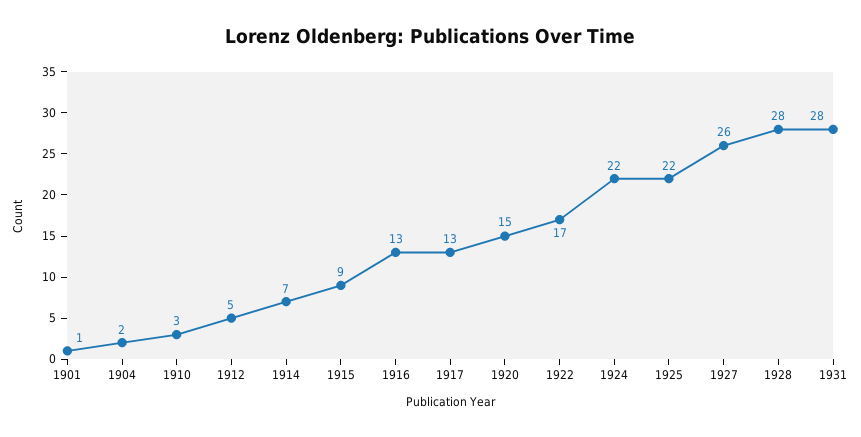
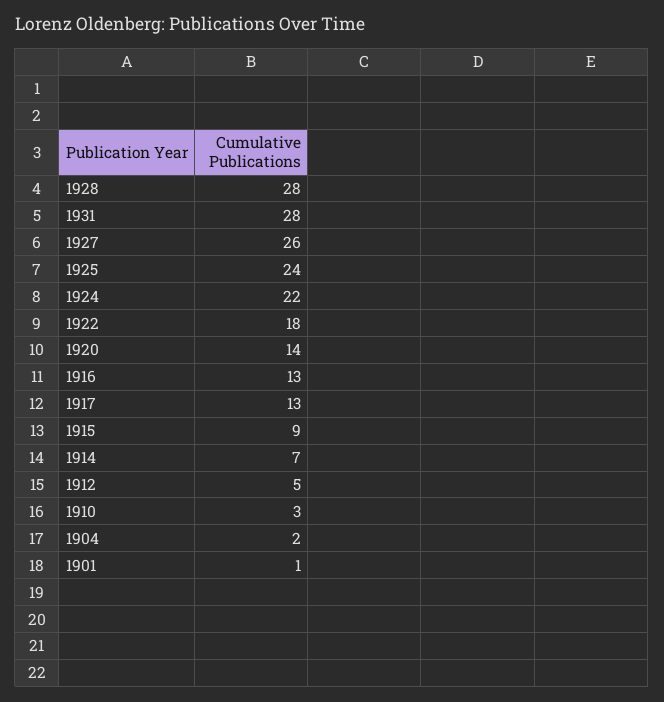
1920: 15 -> 14
1922: 17 -> 18
1925: 22 -> 24

